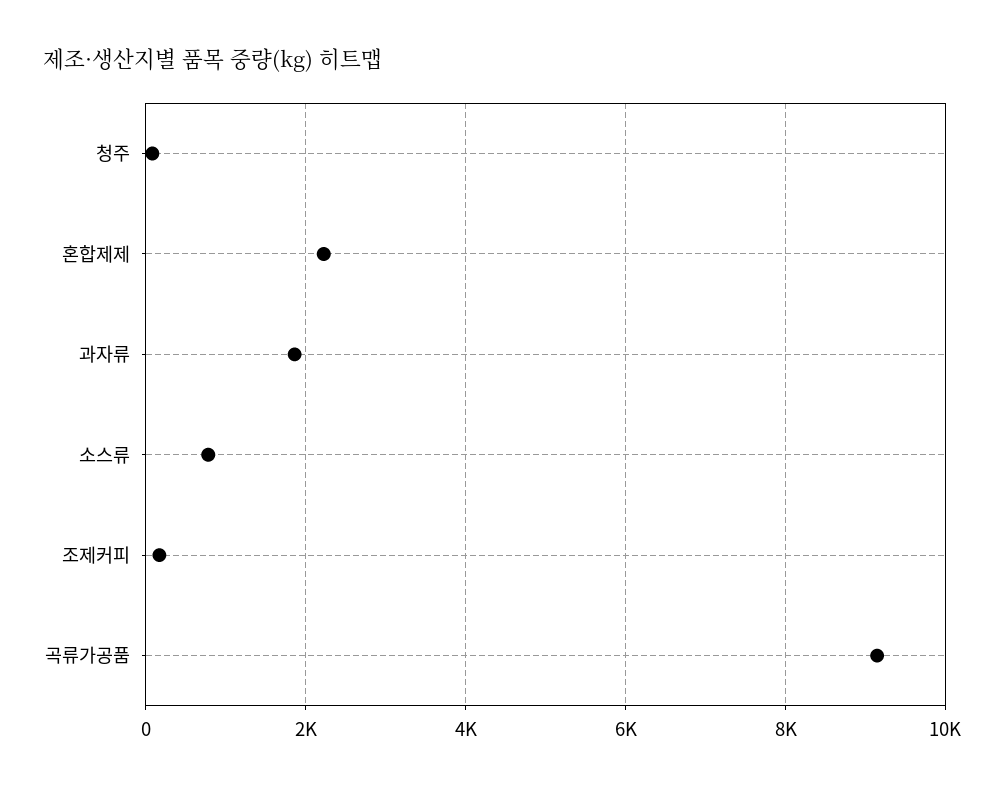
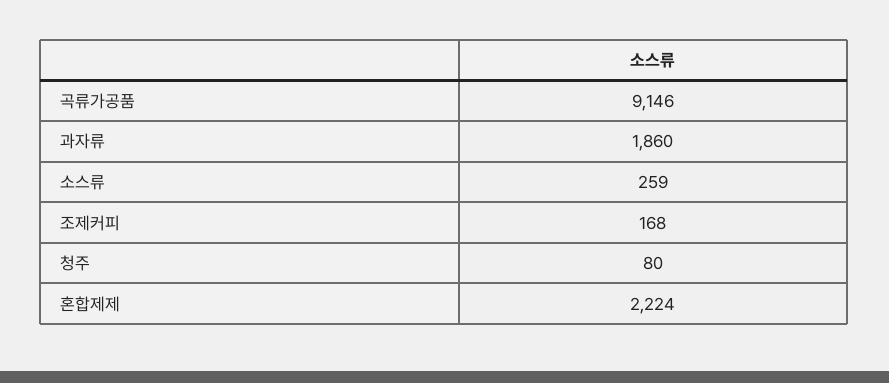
소스류: 800 -> 259

